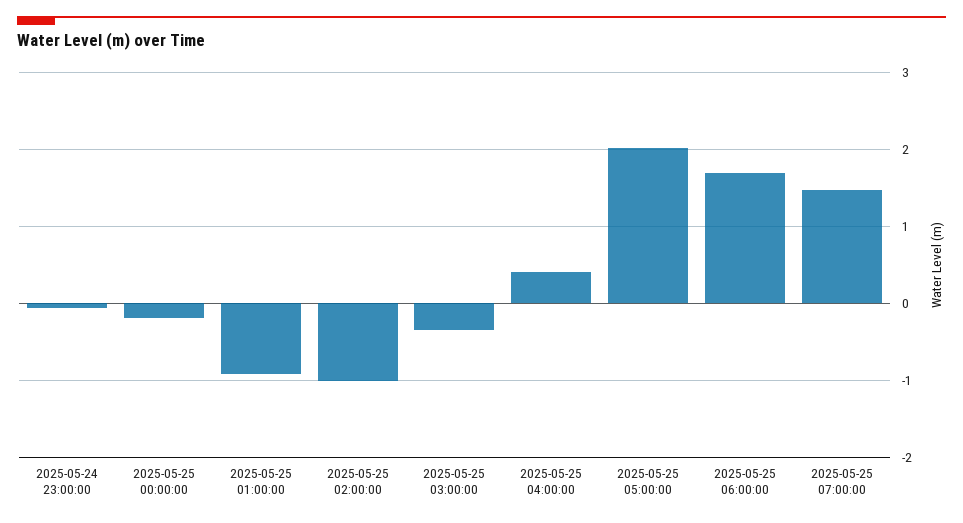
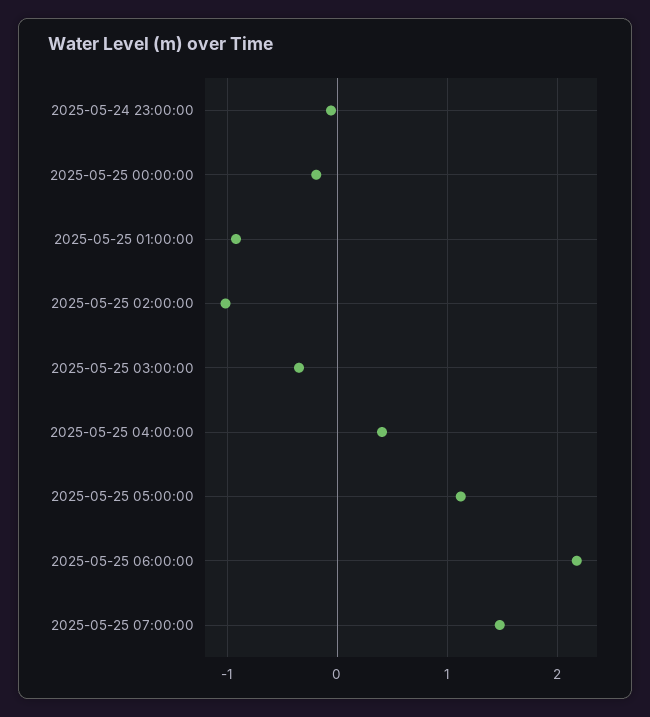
2025-05-25 05:00:00: 2 -> 1.1
2025-05-25 06:00:00: 1.7 -> 2.2

